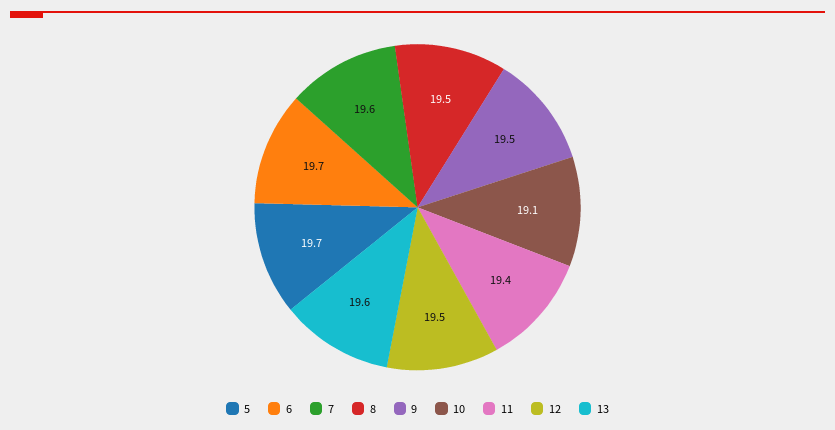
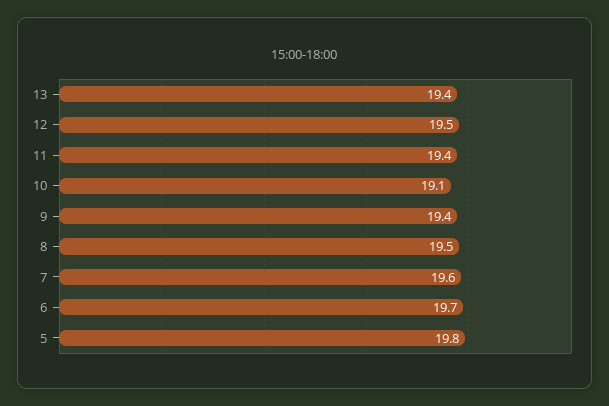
5: 19.7 -> 19.8
9: 19.5 -> 19.4
13: 19.6 -> 19.4

